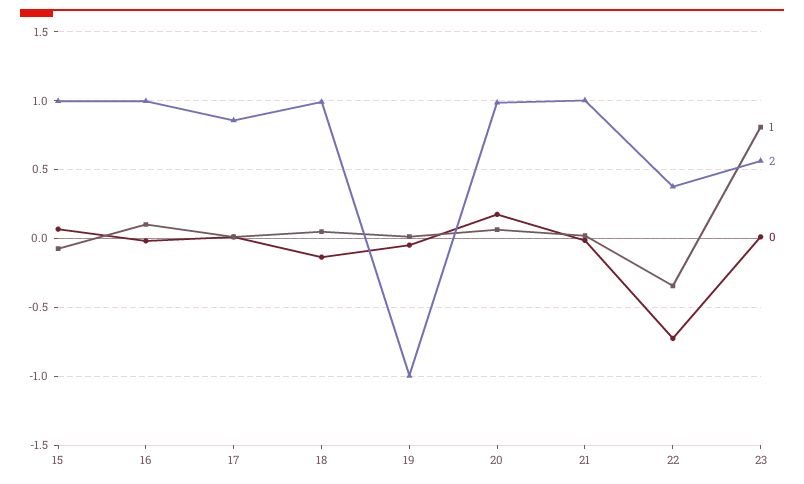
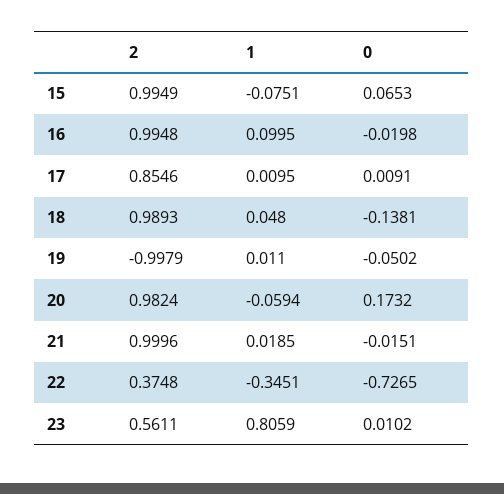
1, 20: 0.05 -> -0.0594

